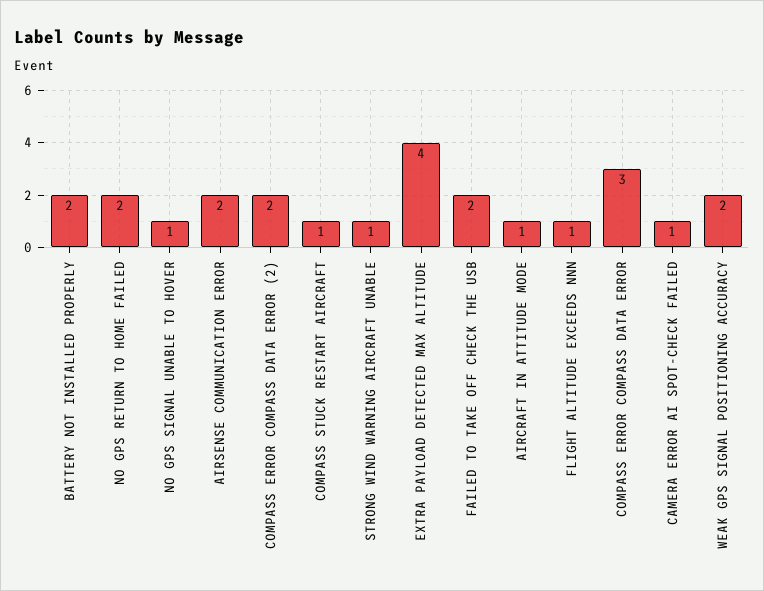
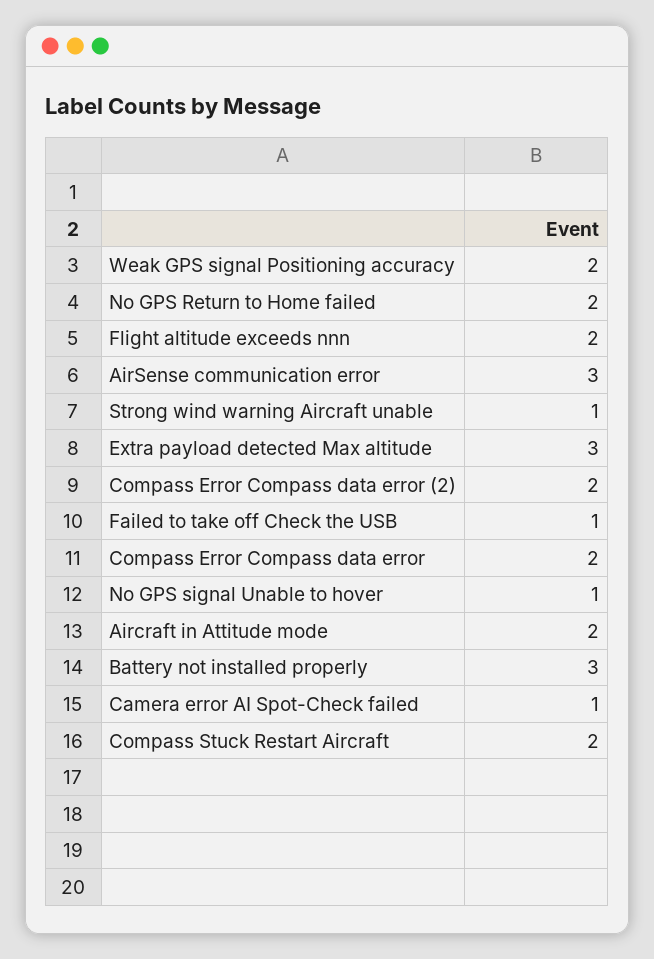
BATTERY NOT INSTALLED PROPERLY: 2 -> 3
AIRSENSE COMMUNICATION ERROR: 2 -> 3
COMPASS STUCK RESTART AIRCRAFT: 1 -> 2
EXTRA PAYLOAD DETECTED MAX ALTITUDE: 4 -> 3
FAILED TO TAKE OFF CHECK THE USB: 2 -> 1
AIRCRAFT IN ATTITUDE MODE: 1 -> 2
FLIGHT ALTITUDE EXCEEDS NNN: 1 -> 2
COMPASS ERROR COMPASS DATA ERROR: 3 -> 2

